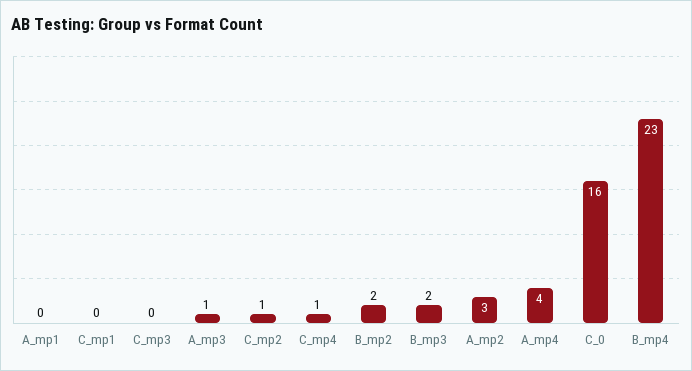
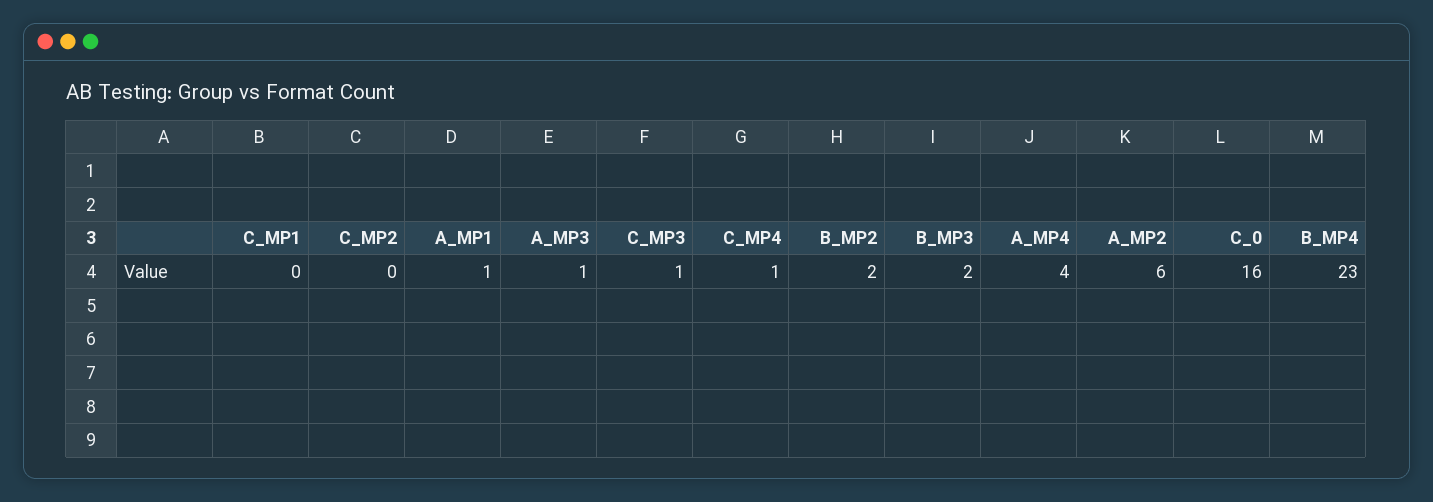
A_mp1: 0 -> 1
C_mp3: 0 -> 1
C_mp2: 1 -> 0
A_mp2: 3 -> 6

